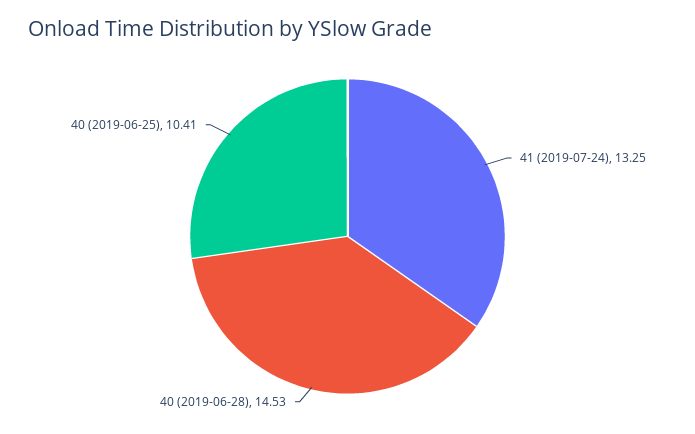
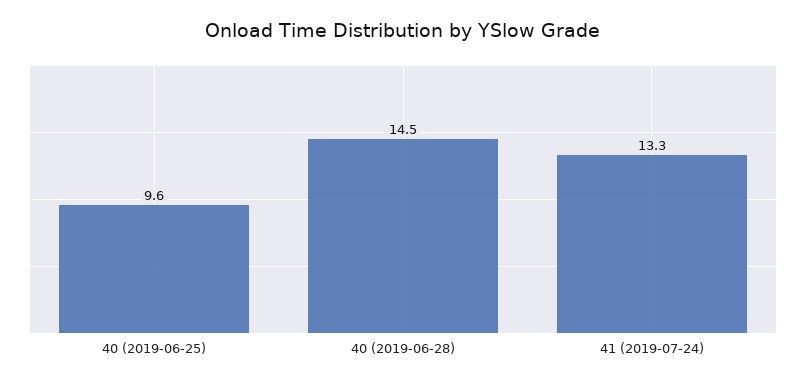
40 (2019-06-25): 10.41 -> 9.6

